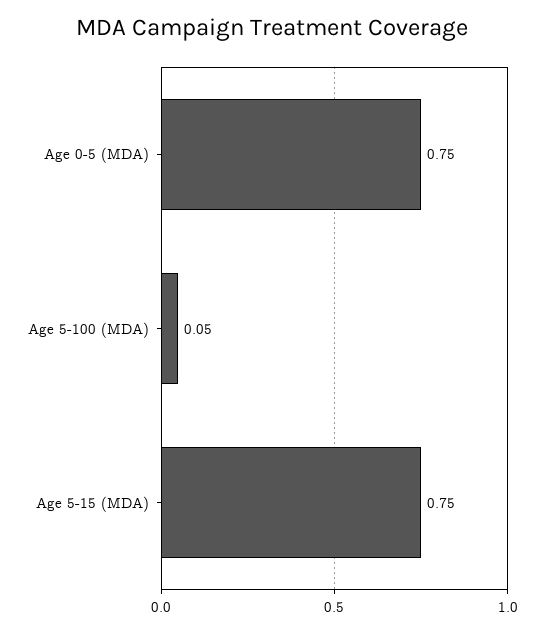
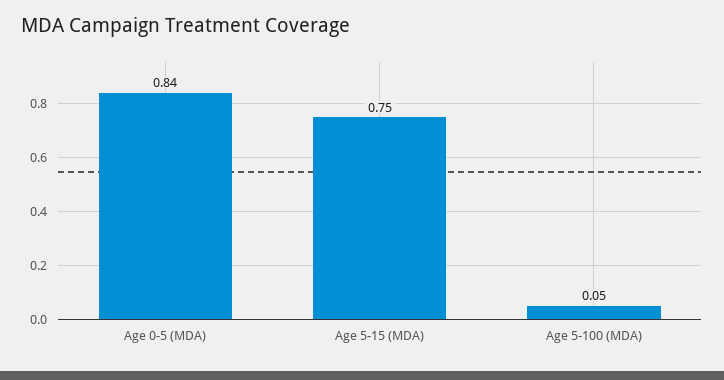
Age 0-5 (MDA): 0.75 -> 0.84

